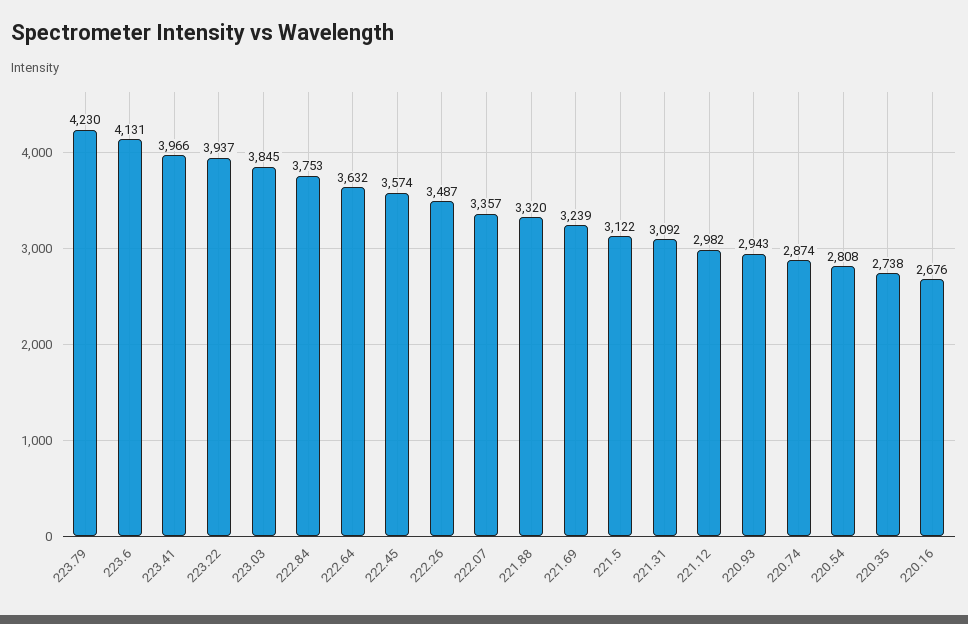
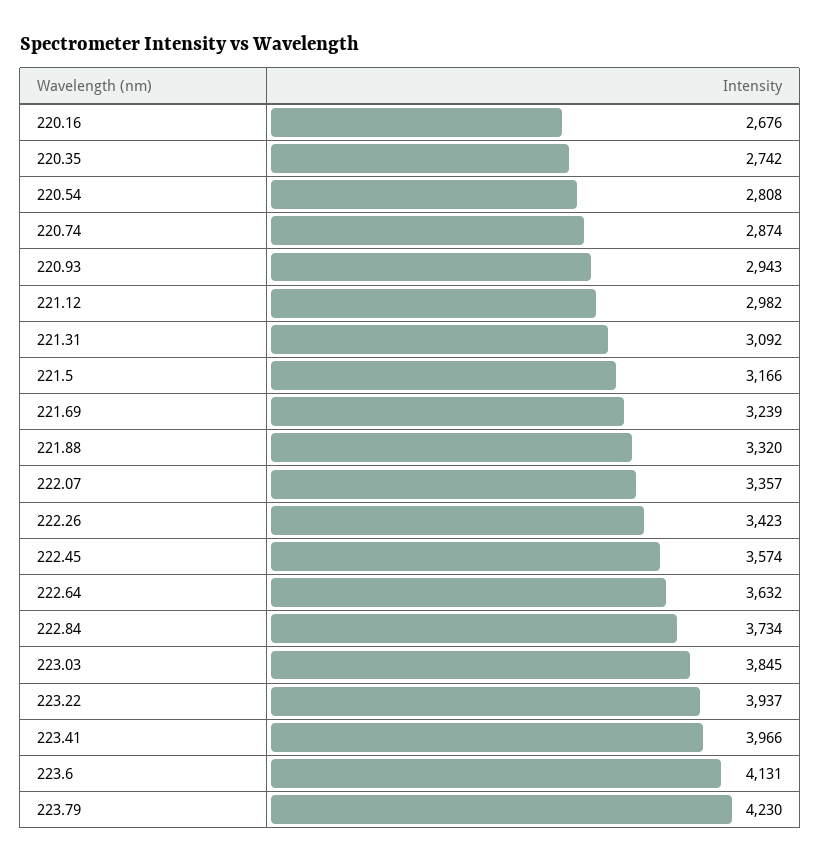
222.84: 3753 -> 3734
222.26: 3487 -> 3423
221.5: 3122 -> 3166
220.35: 2738 -> 2742

